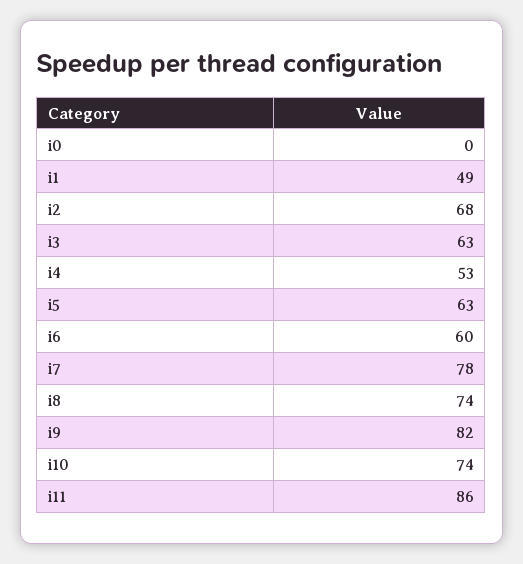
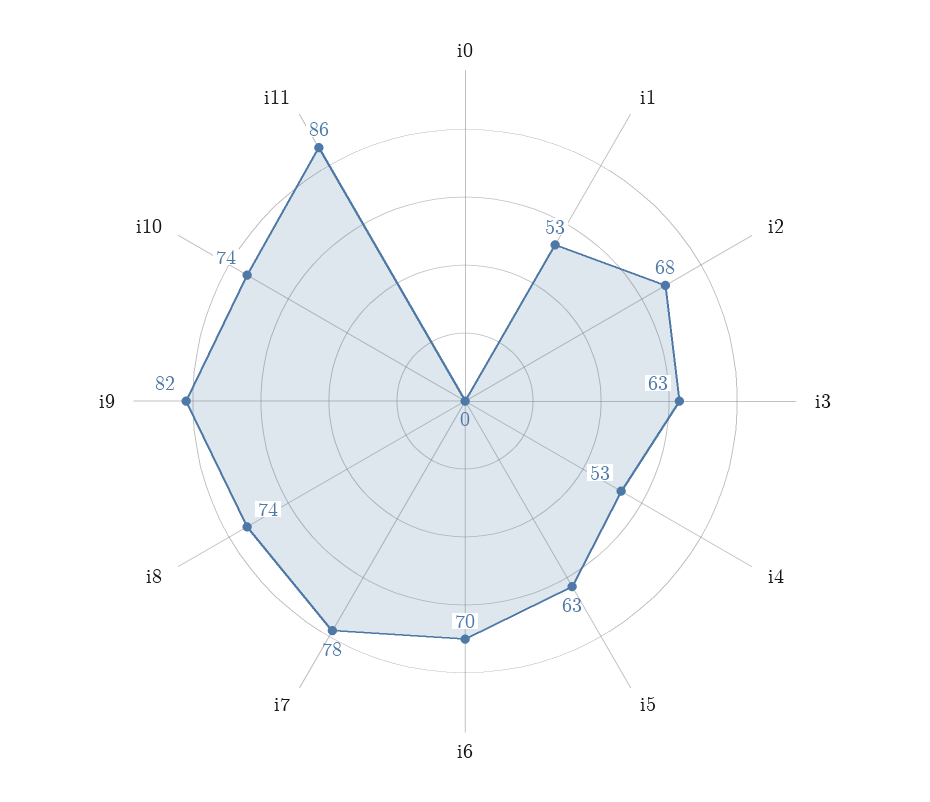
i1: 49 -> 53
i6: 60 -> 70

